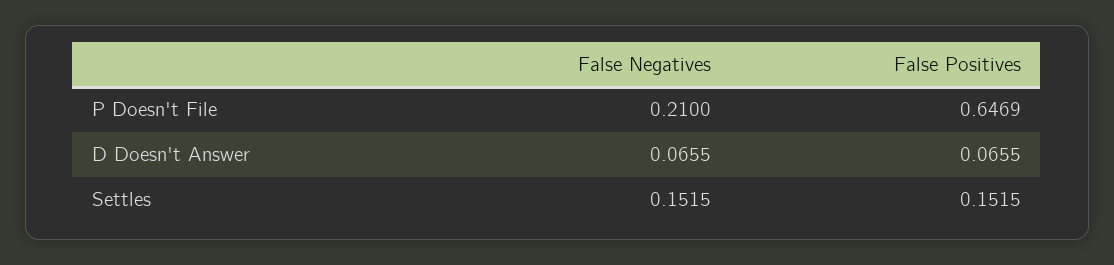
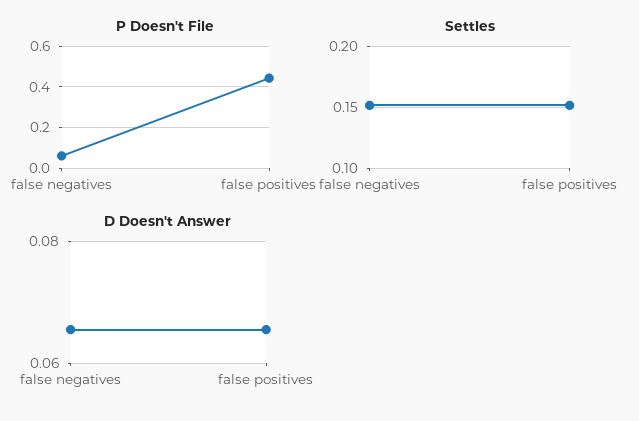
P Doesn't File, False Negatives: 0.21 -> 0.05
P Doesn't File, False Positives: 0.6469 -> 0.45

